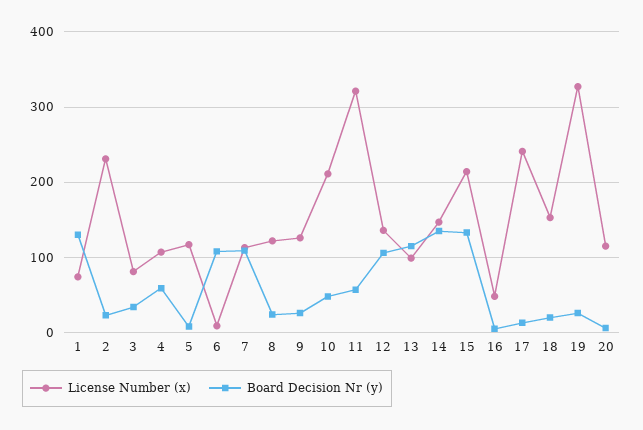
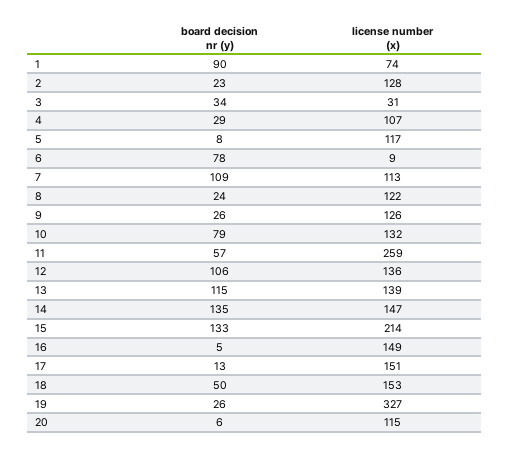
Board Decision Nr (y), 1: 130 -> 90
License Number (x), 2: 230 -> 128
License Number (x), 3: 80 -> 31
Board Decision Nr (y), 4: 60 -> 29
Board Decision Nr (y), 6: 110 -> 78
License Number (x), 10: 210 -> 132
Board Decision Nr (y), 10: 50 -> 79
License Number (x), 11: 320 -> 259
License Number (x), 13: 100 -> 139
License Number (x), 16: 50 -> 149
License Number (x), 17: 240 -> 151
Board Decision Nr (y), 18: 20 -> 50

